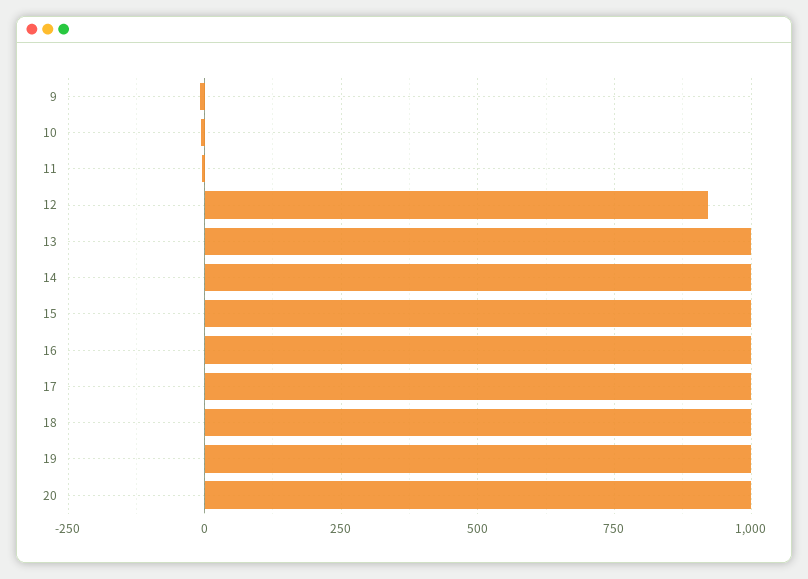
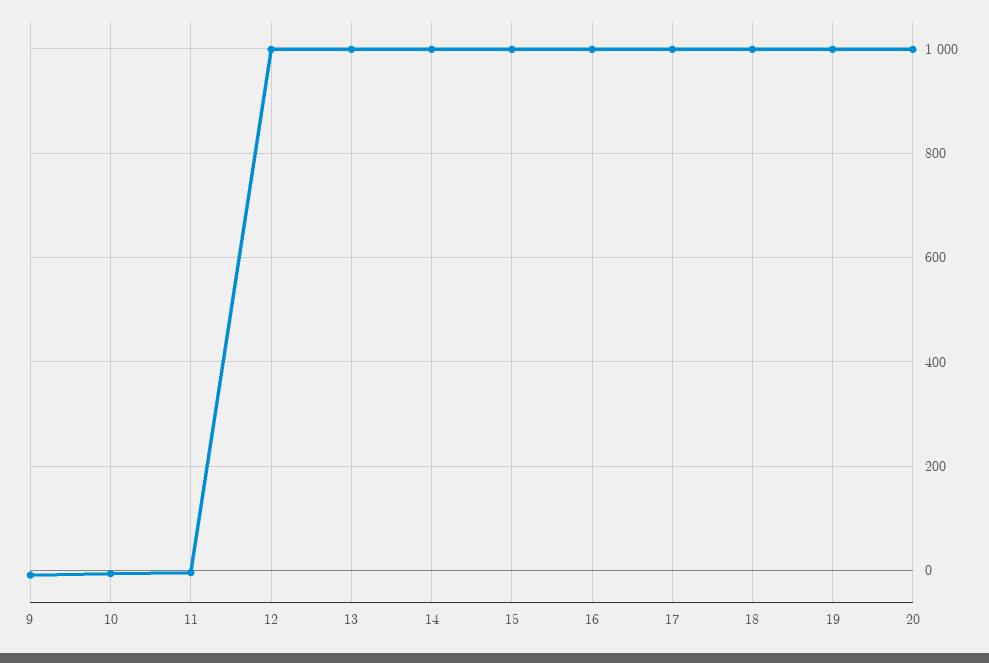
12: 925 -> 1000

